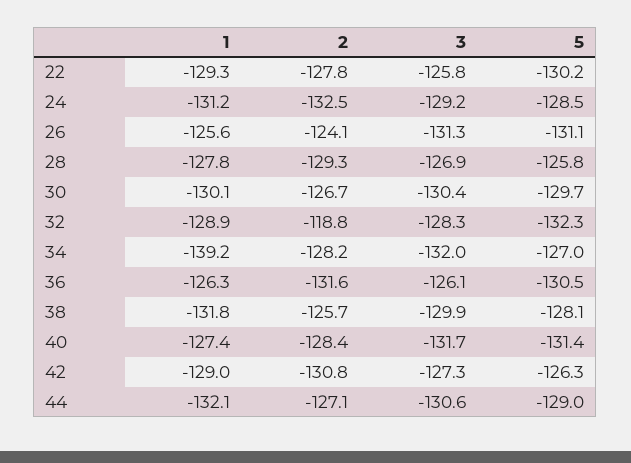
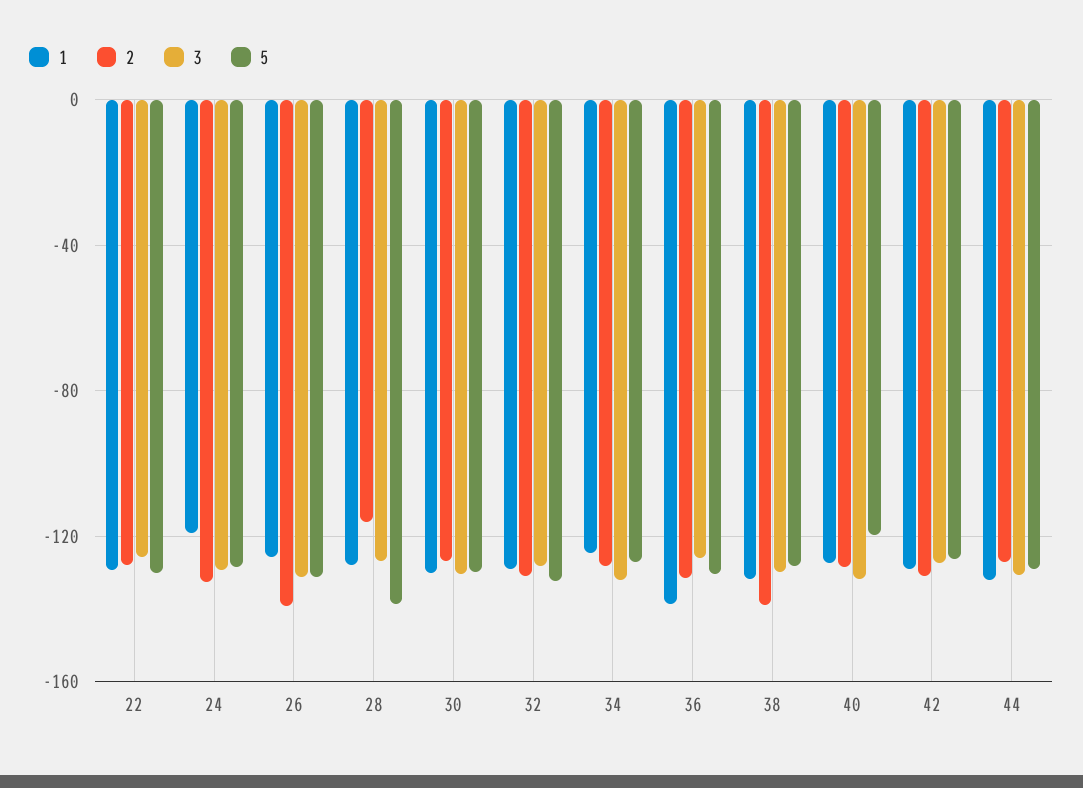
1, 24: -131.2 -> -120
2, 26: -124.1 -> -140
2, 28: -129.3 -> -115
5, 28: -125.8 -> -140
2, 32: -118.8 -> -130
1, 34: -139.2 -> -125
1, 36: -126.3 -> -140
2, 38: -125.7 -> -140
5, 40: -131.4 -> -120

